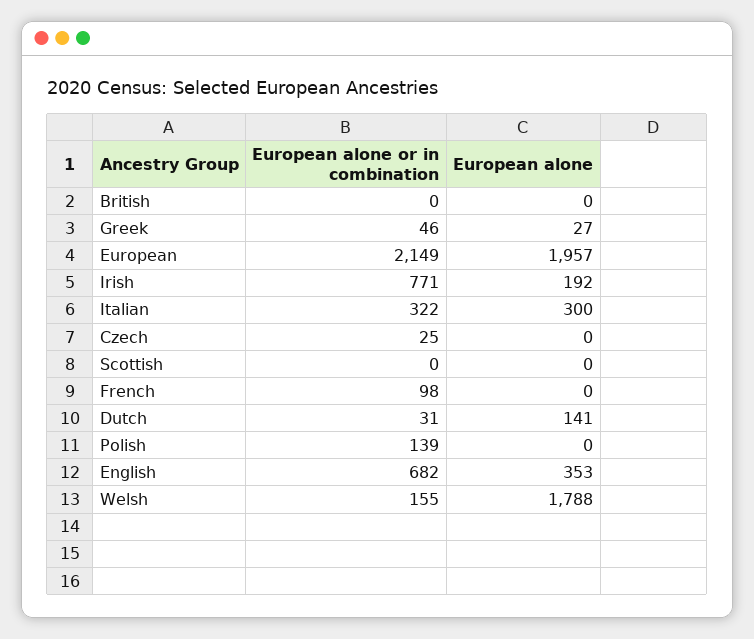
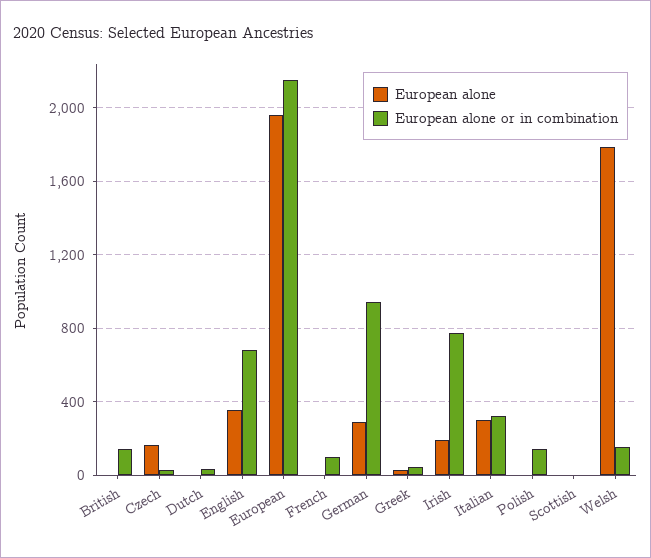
European alone or in combination, British: 0 -> 150
European alone, Czech: 0 -> 150
European alone, Dutch: 141 -> 0
European alone, German: none -> 300
European alone or in combination, German: none -> 950

